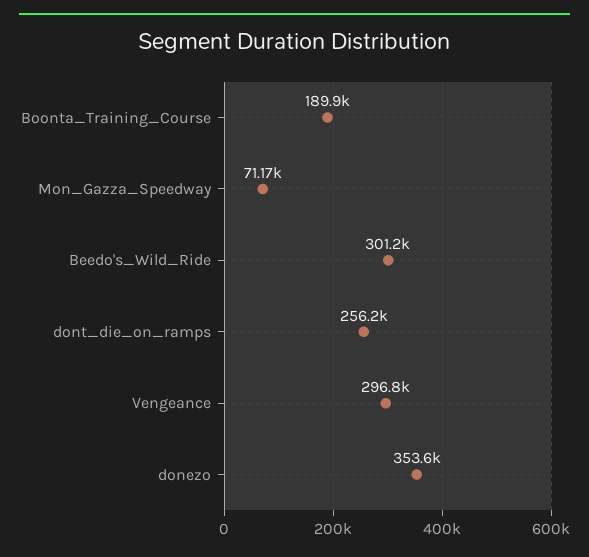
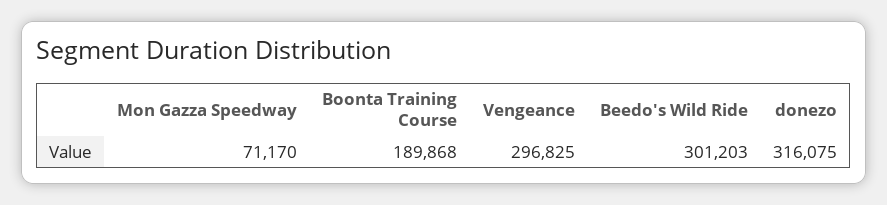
dont_die_on_ramps: 256200 -> none
donezo: 353600 -> 316075

